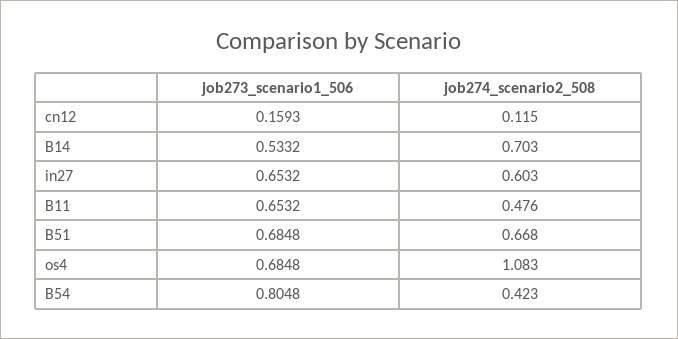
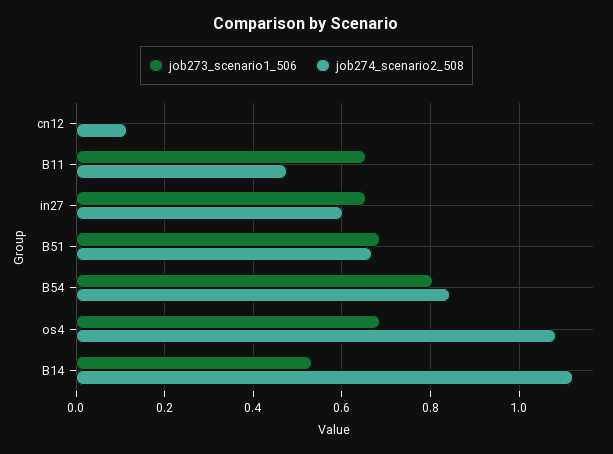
job273_scenario1_506, cn12: 0.1593 -> 0
job274_scenario2_508, B14: 0.703 -> 1.12
job274_scenario2_508, B54: 0.423 -> 0.84

